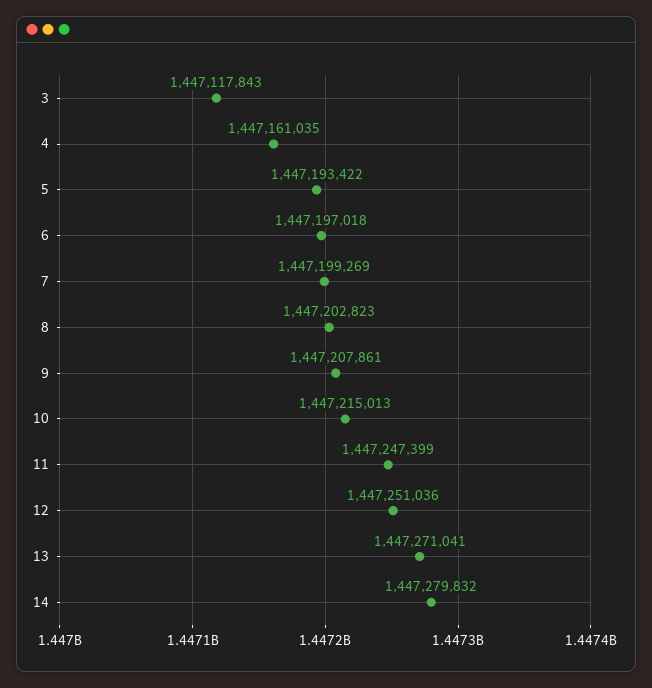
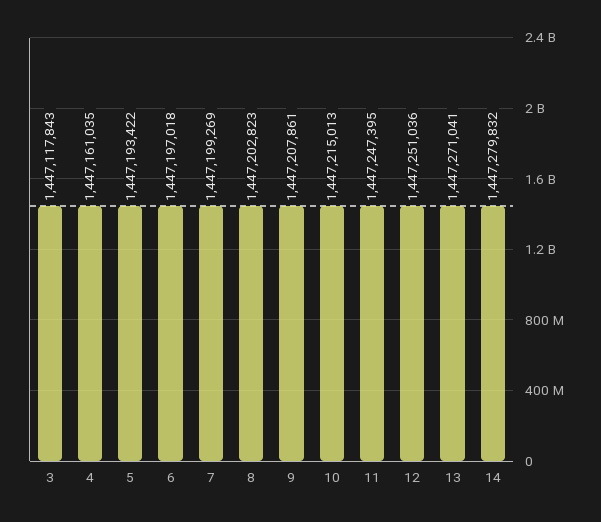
11: 1447247399 -> 1447247395

